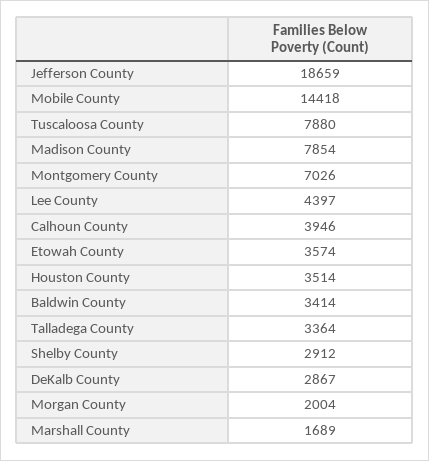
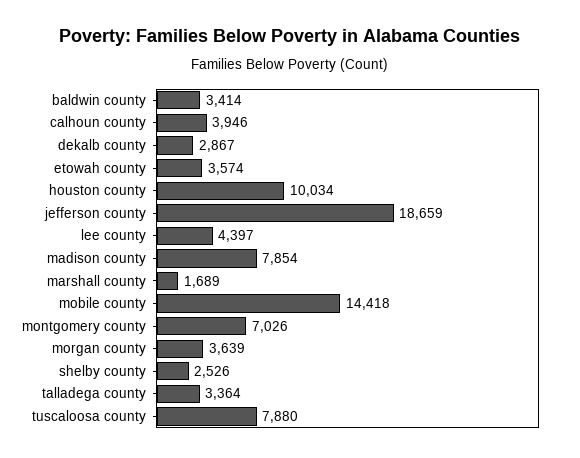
Houston County: 3514 -> 10034
Shelby County: 2912 -> 2526
Morgan County: 2004 -> 3639

